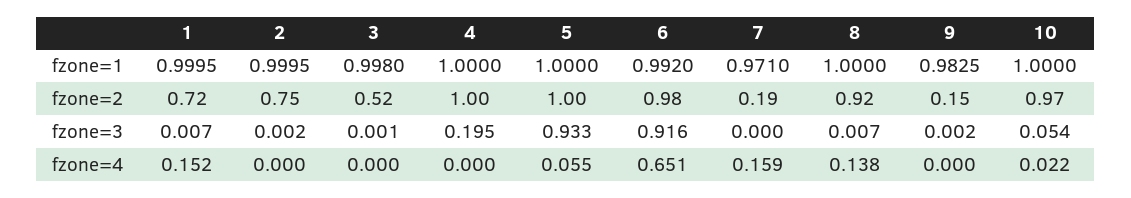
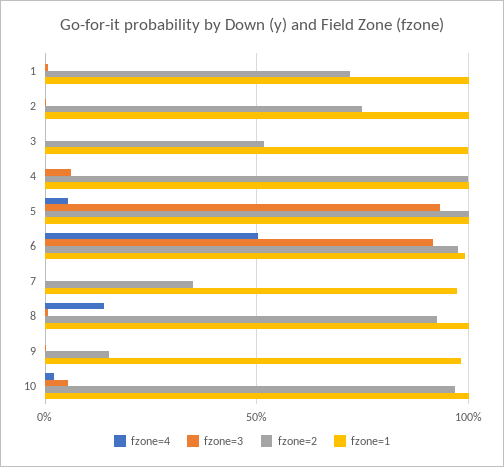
fzone=2, 7: 0.19 -> 0.35
fzone=3, 4: 0.195 -> 0.05
fzone=4, 1: 0.152 -> 0
fzone=4, 6: 0.651 -> 0.5
fzone=4, 7: 0.159 -> 0

